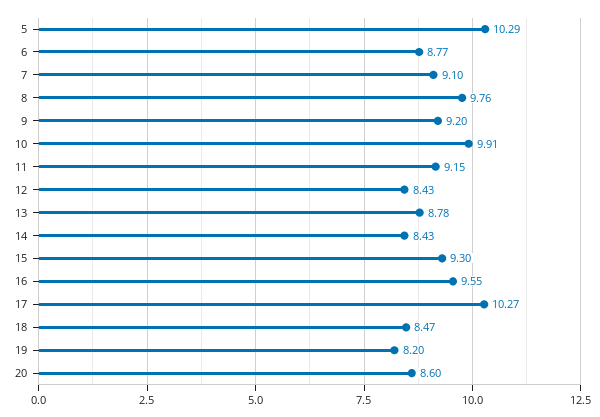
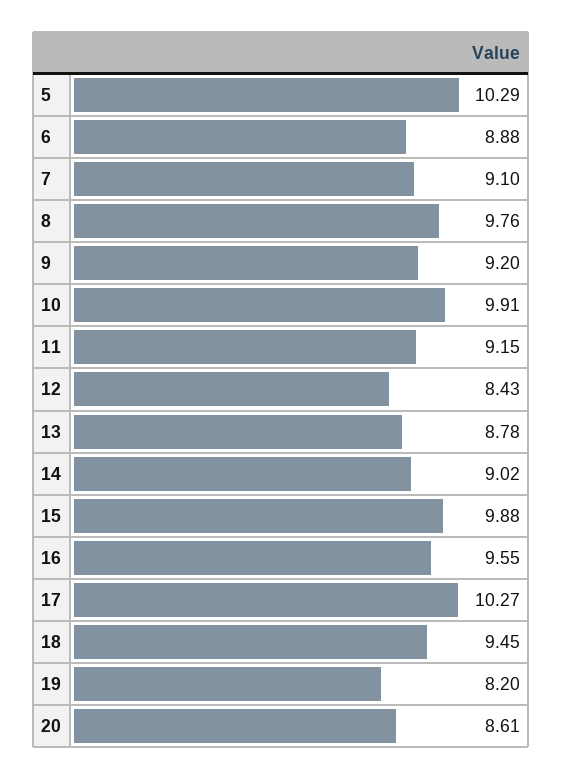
6: 8.77 -> 8.88
14: 8.43 -> 9.02
15: 9.3 -> 9.88
18: 8.47 -> 9.45
20: 8.6 -> 8.61

